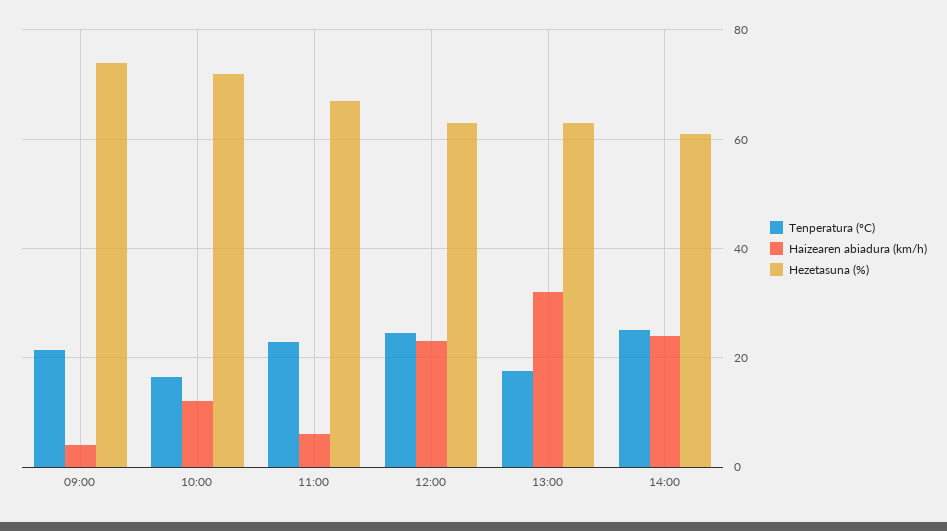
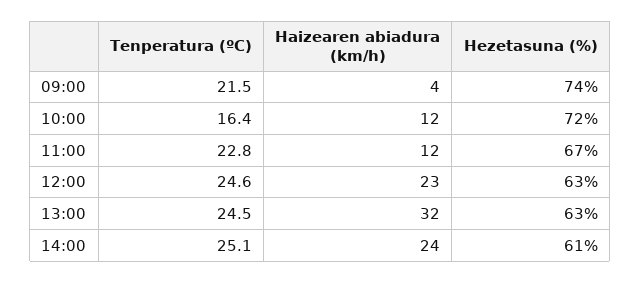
Haizearen abiadura (km/h), 11:00: 6 -> 12
Tenperatura (ºC), 13:00: 18 -> 24.5

